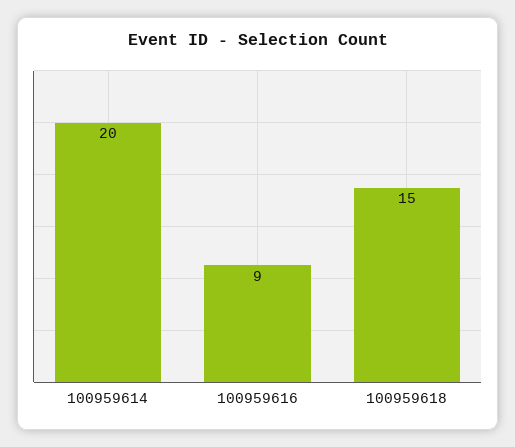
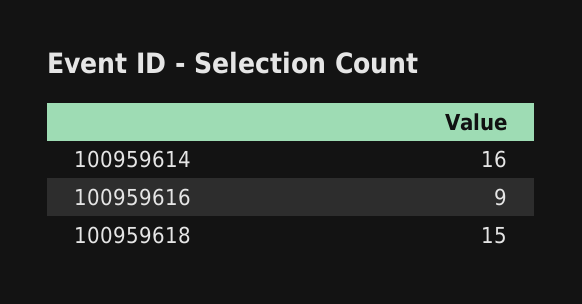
100959614: 20 -> 16

